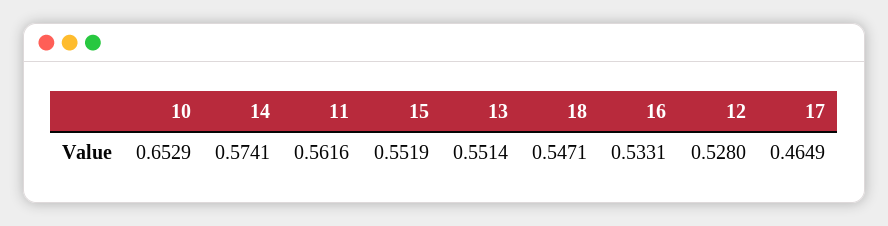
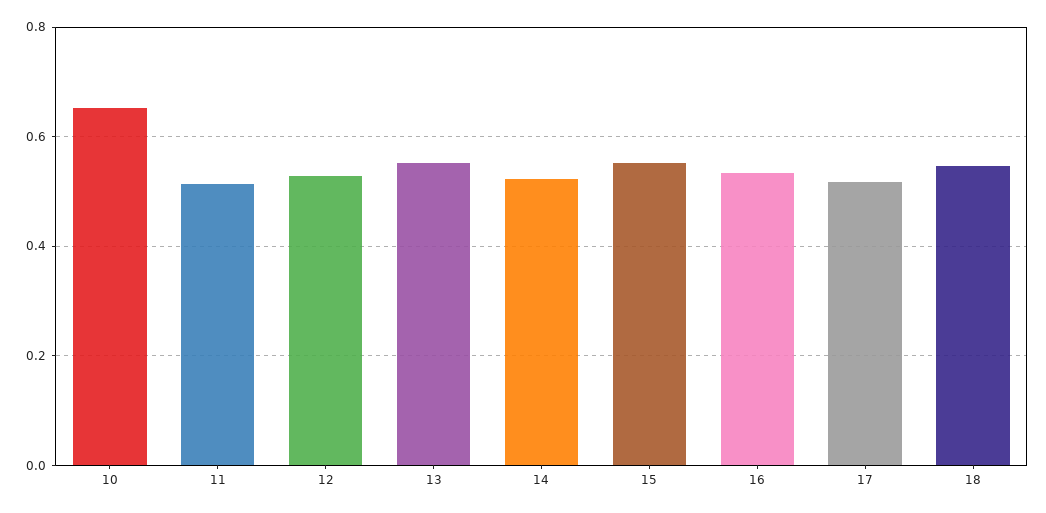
14: 0.5741 -> 0.52
11: 0.5616 -> 0.52
17: 0.4649 -> 0.52

